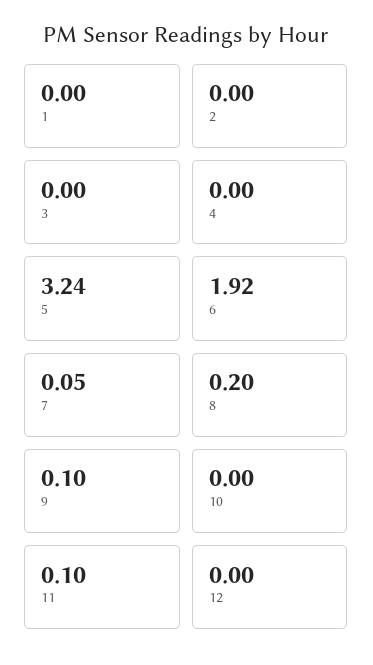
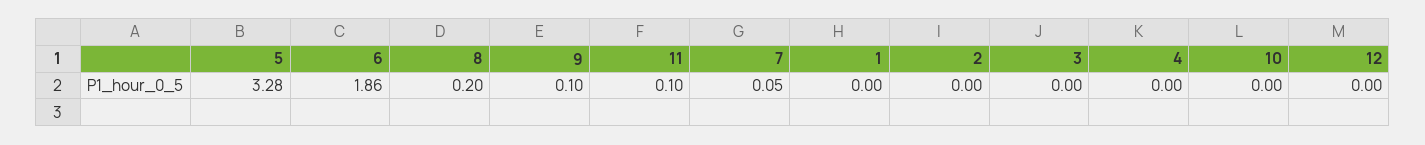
5: 3.24 -> 3.28
6: 1.92 -> 1.86

